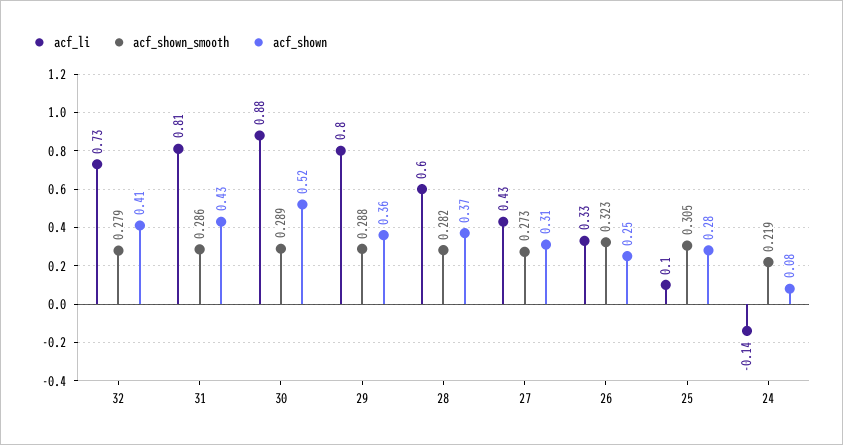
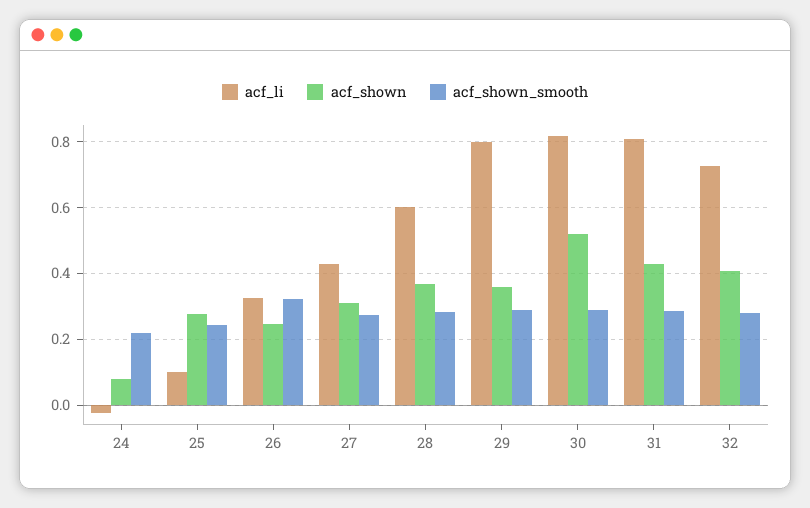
acf_li, 30: 0.88 -> 0.82
acf_shown_smooth, 25: 0.305 -> 0.24
acf_li, 24: -0.14 -> -0.02

